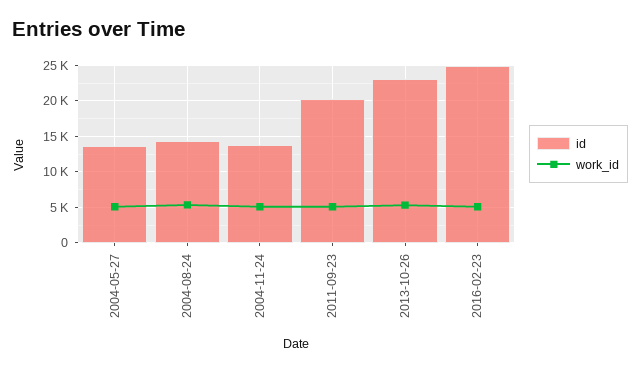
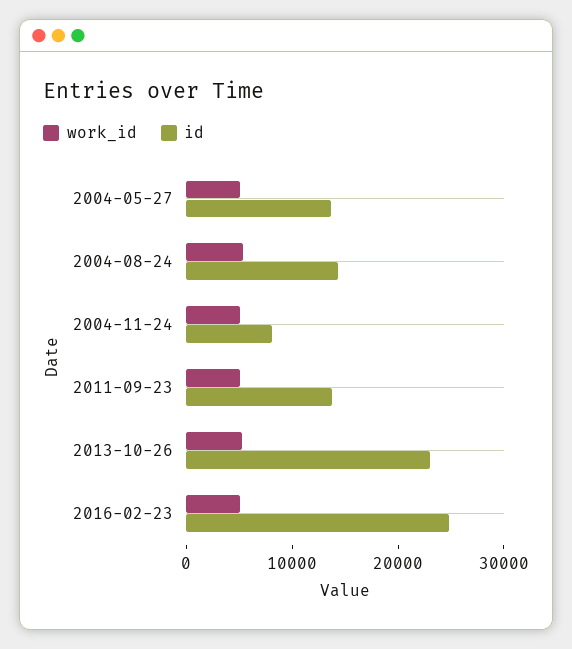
id, 2004-11-24: 14000 -> 8000
id, 2011-09-23: 20000 -> 14000

